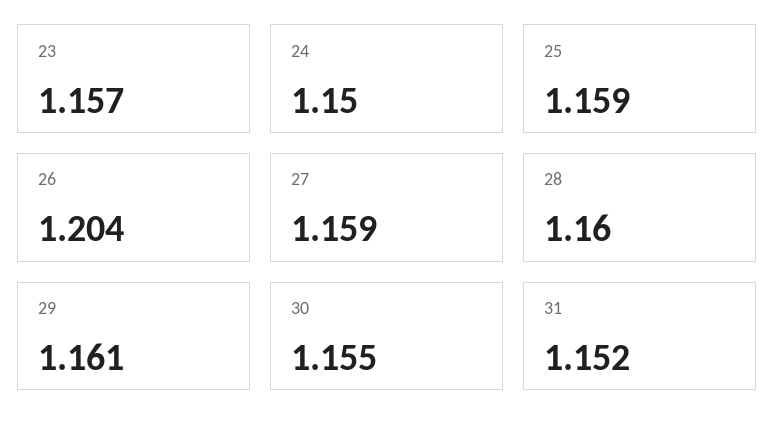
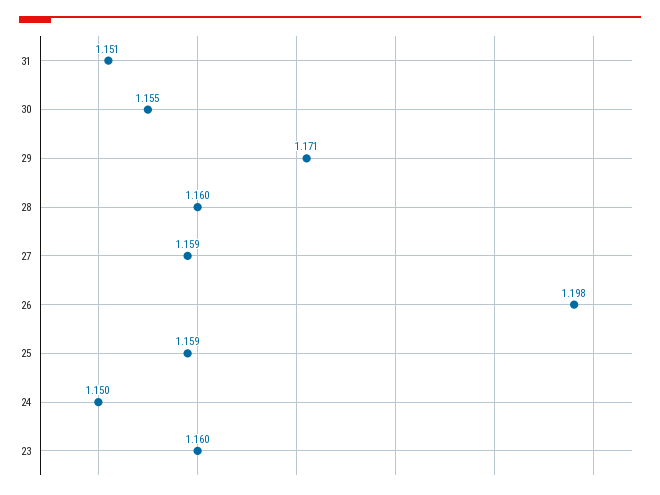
23: 1.157 -> 1.16
26: 1.204 -> 1.198
29: 1.161 -> 1.171
31: 1.152 -> 1.151

